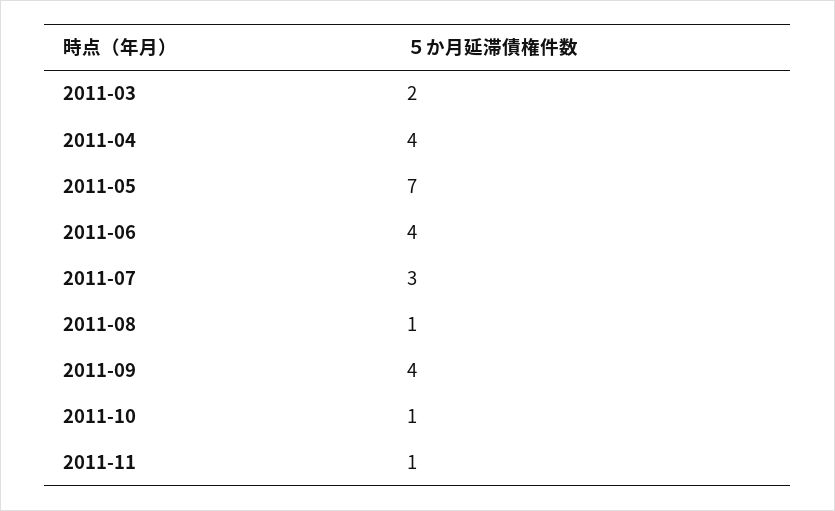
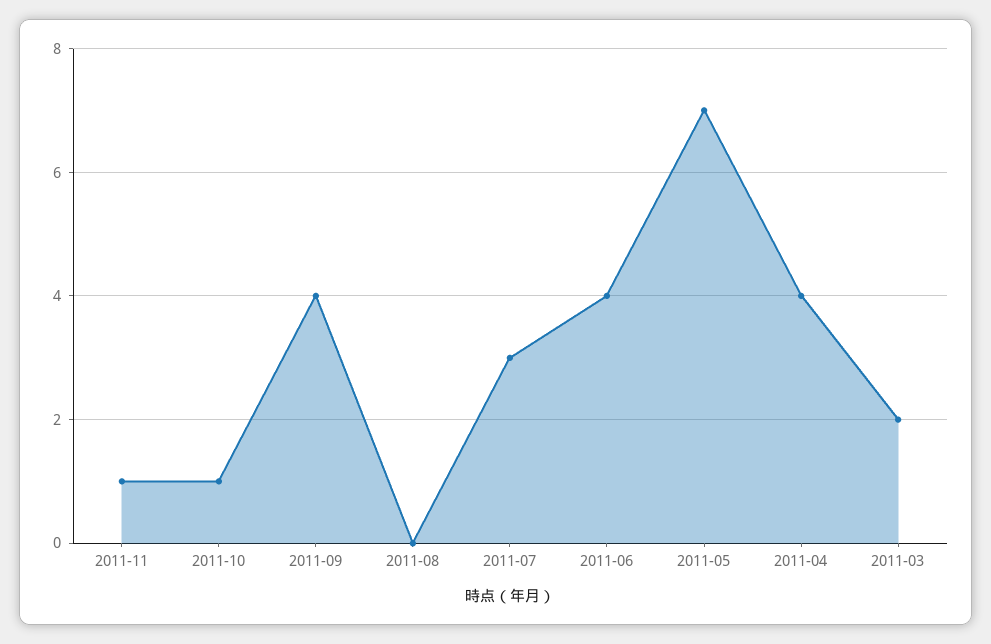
2011-08: 1 -> 0

